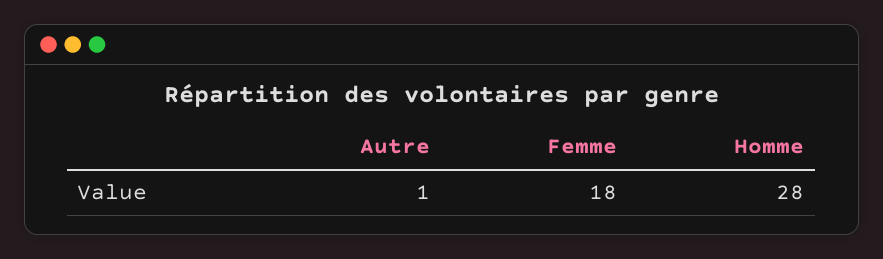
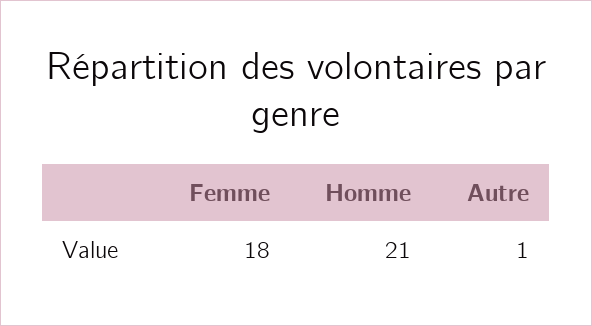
Homme: 28 -> 21

